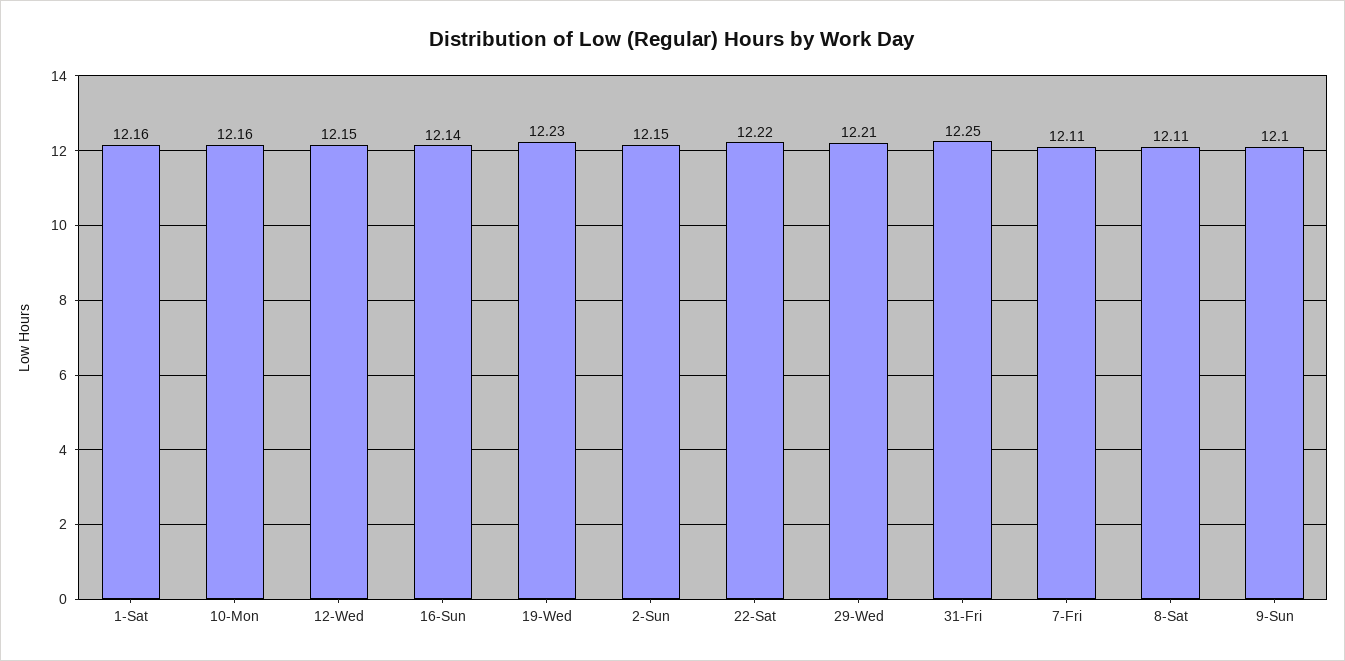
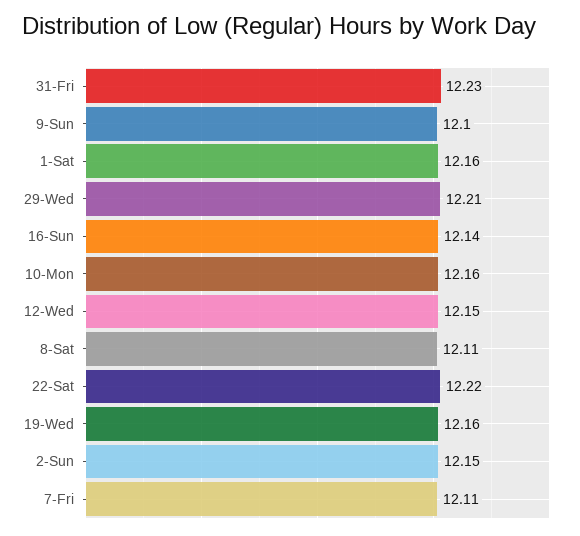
19-Wed: 12.23 -> 12.16
31-Fri: 12.25 -> 12.23

